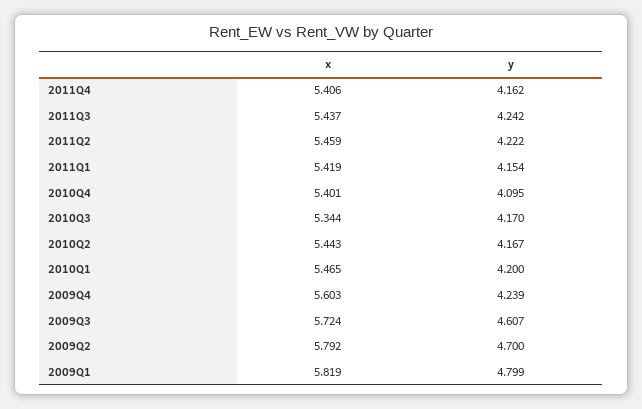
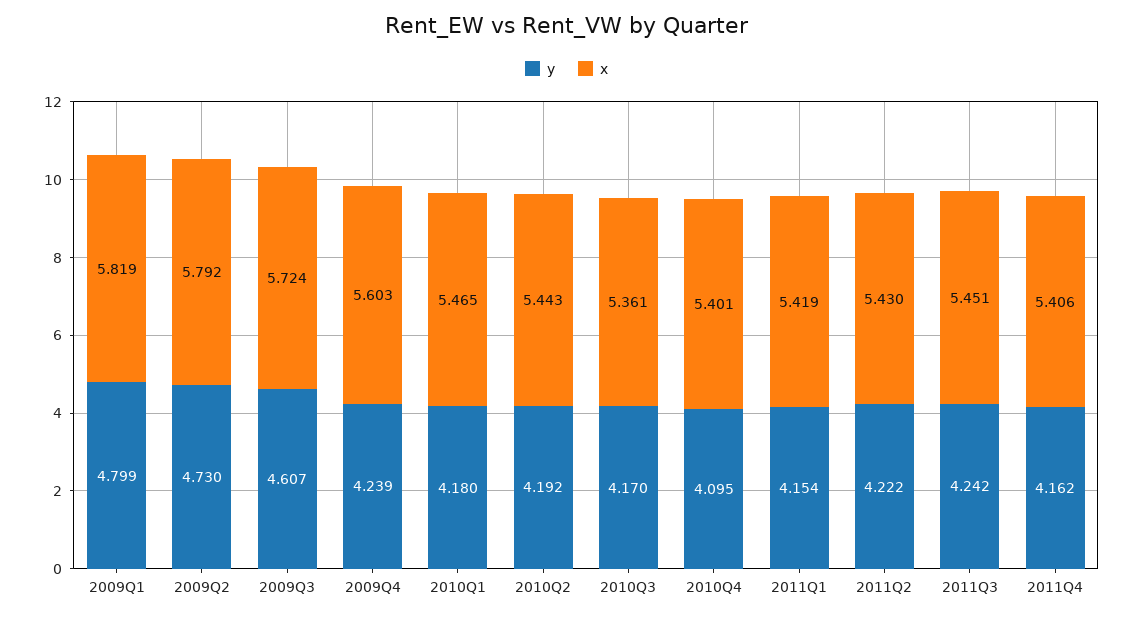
x, 2011Q3: 5.437 -> 5.451
x, 2011Q2: 5.459 -> 5.43
x, 2010Q3: 5.344 -> 5.361
y, 2010Q2: 4.167 -> 4.192
y, 2010Q1: 4.2 -> 4.18
y, 2009Q2: 4.7 -> 4.73

